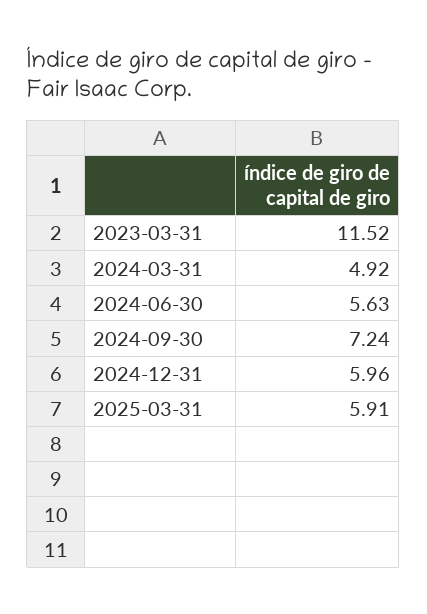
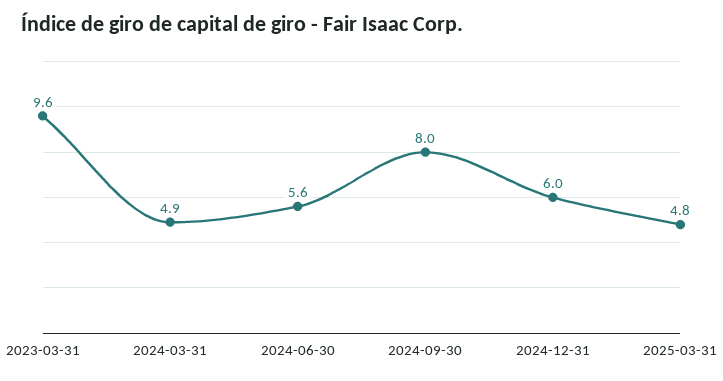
2023-03-31: 11.52 -> 9.6
2024-09-30: 7.24 -> 8
2025-03-31: 5.91 -> 4.8

